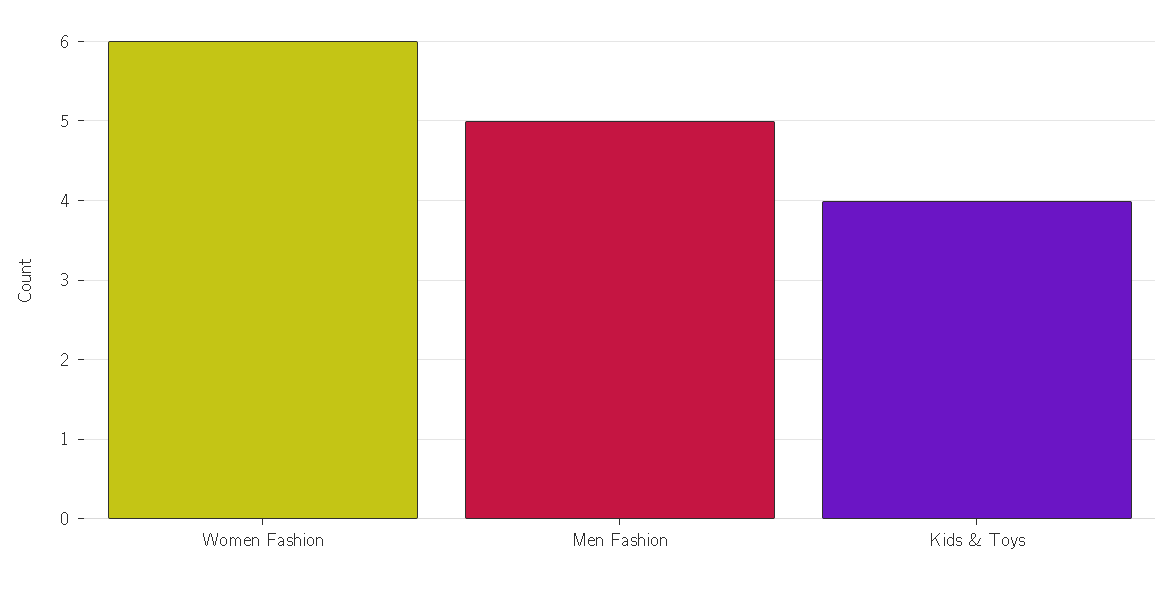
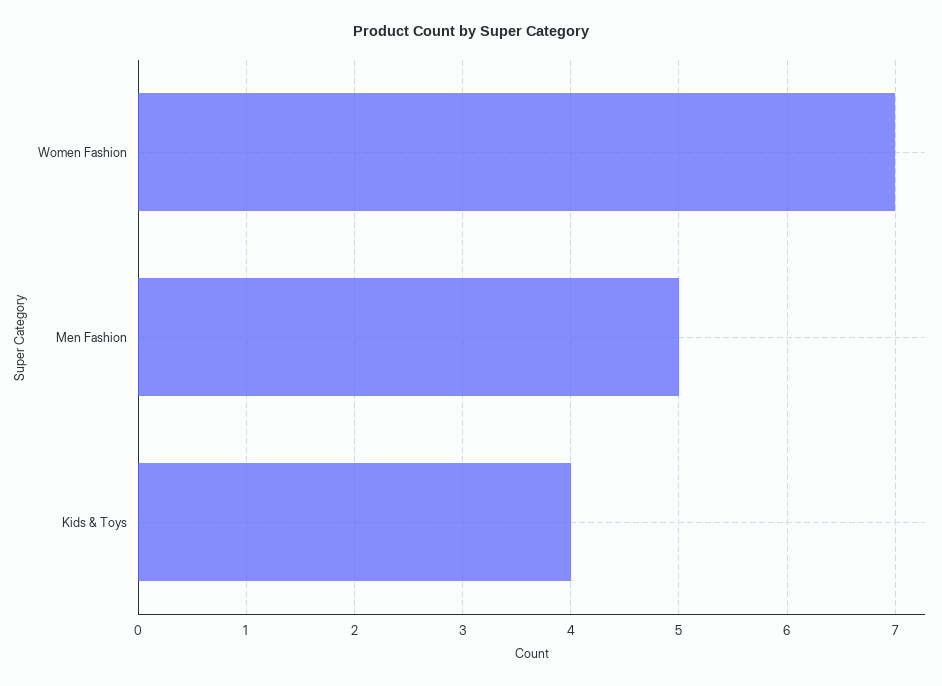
Women Fashion: 6 -> 7

